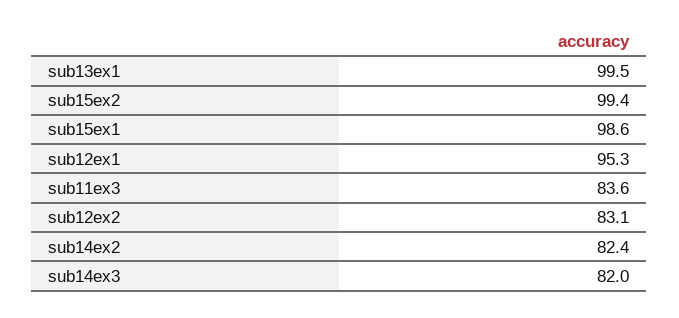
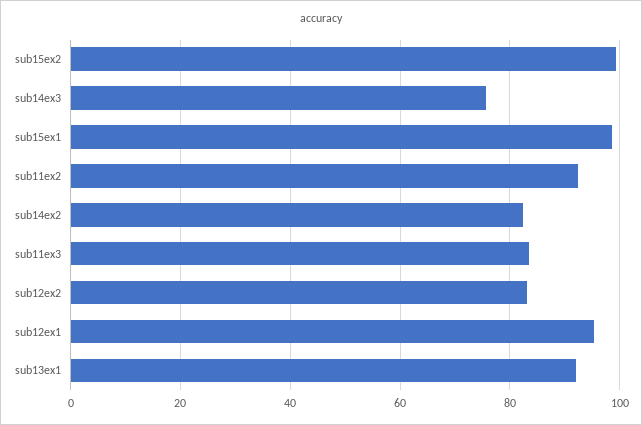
sub13ex1: 99.5 -> 92
sub14ex3: 82 -> 76
sub11ex2: none -> 92

